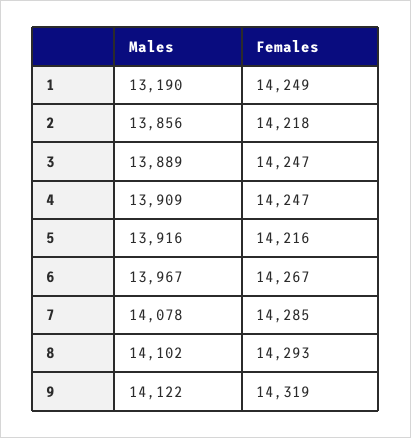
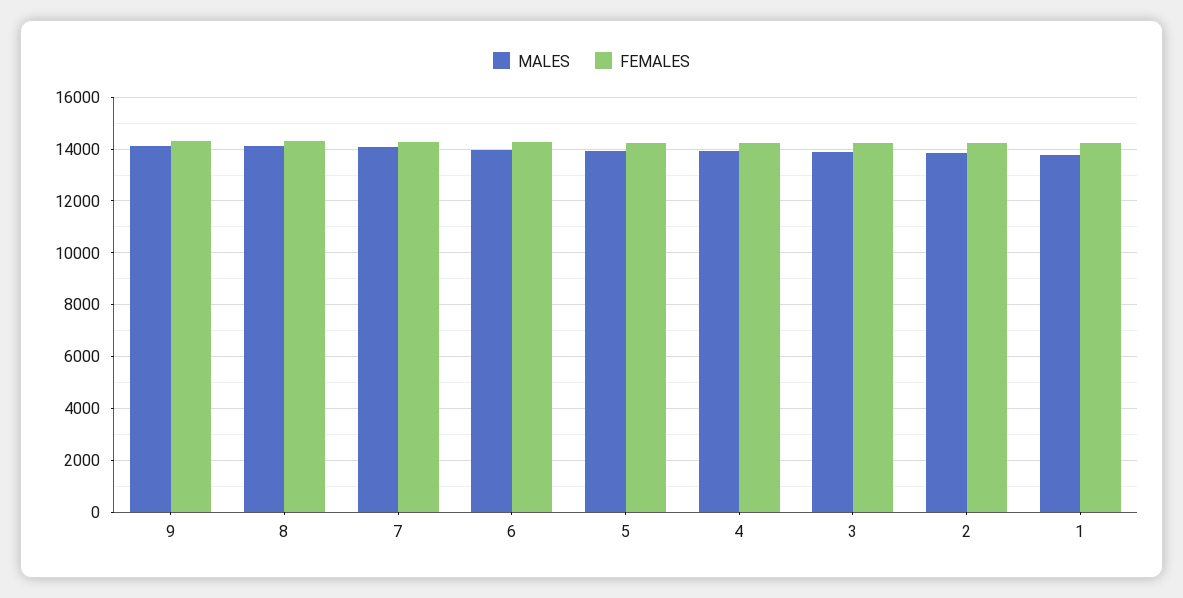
Males, 1: 13190 -> 13750

